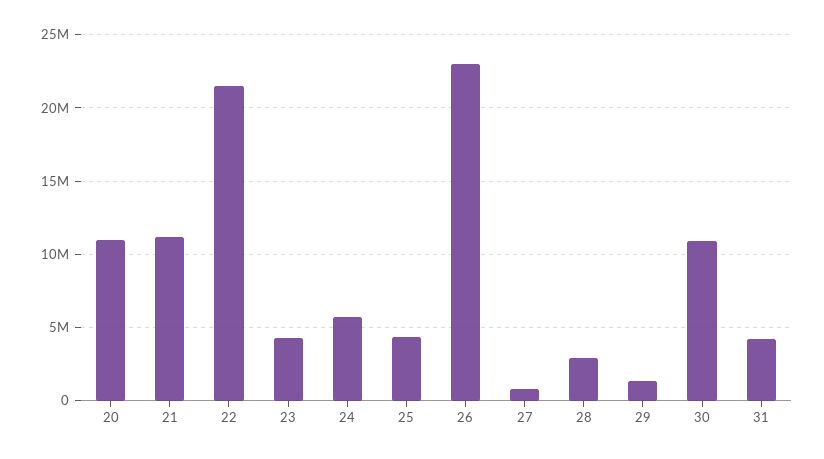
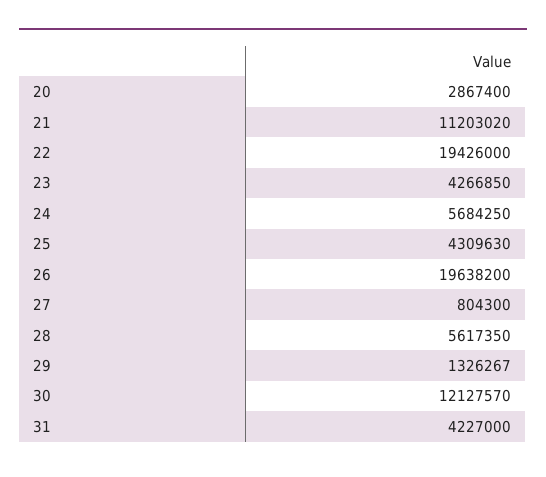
20: 11000000 -> 2867400
22: 21500000 -> 19426000
26: 23000000 -> 19638200
28: 3000000 -> 5617350
30: 11000000 -> 12127570

